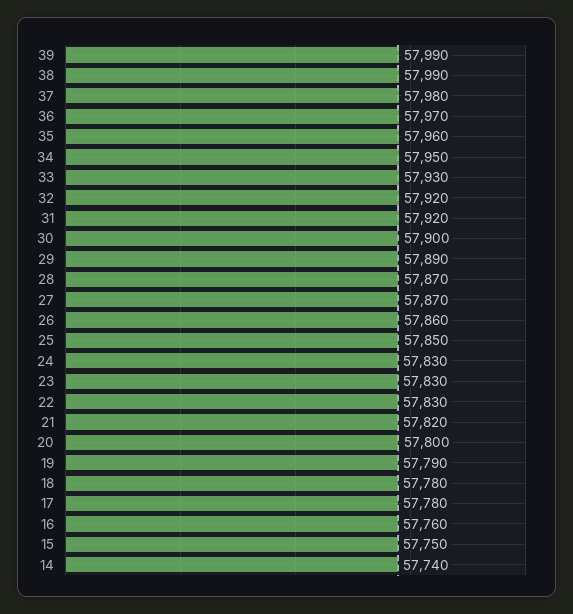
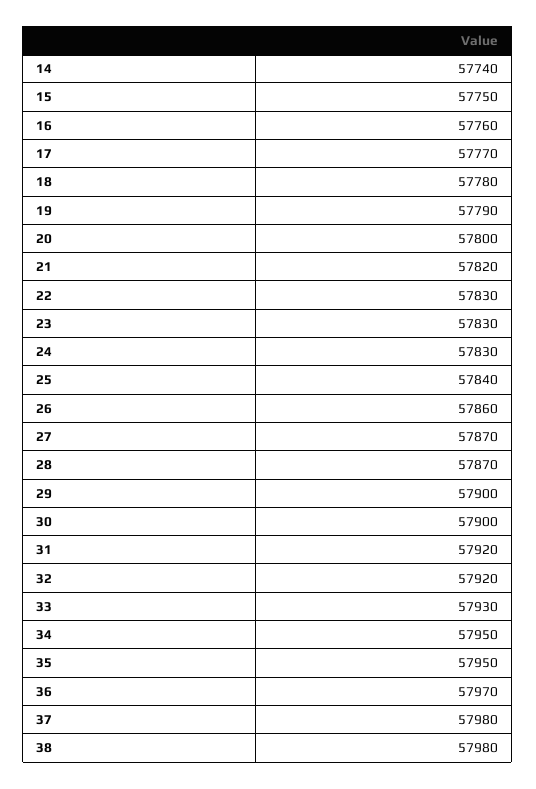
39: 57990 -> none
38: 57990 -> 57980
35: 57960 -> 57950
29: 57890 -> 57900
25: 57850 -> 57840
17: 57780 -> 57770

